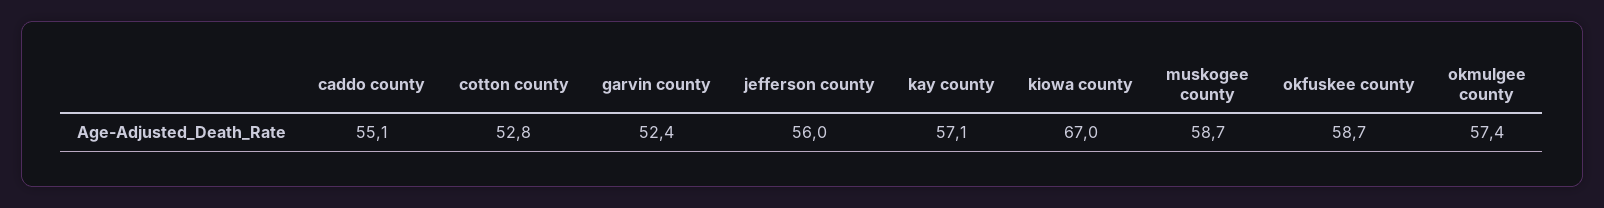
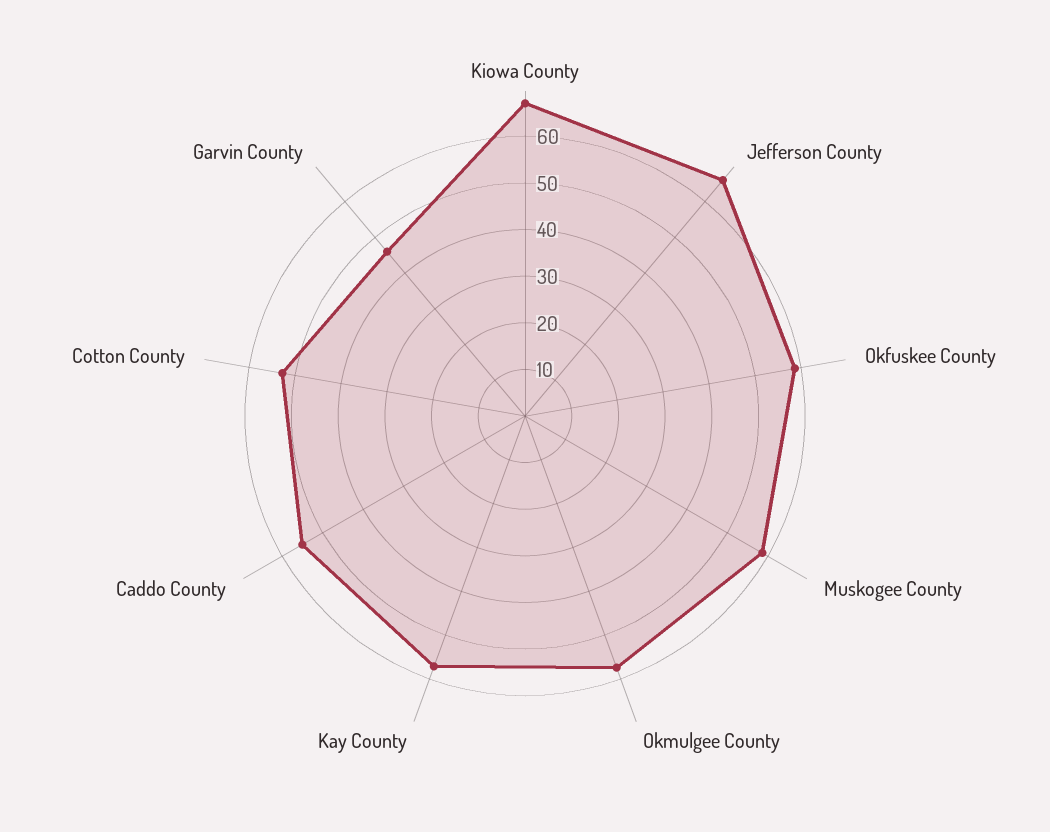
garvin county: 52.4 -> 46
jefferson county: 56 -> 66

